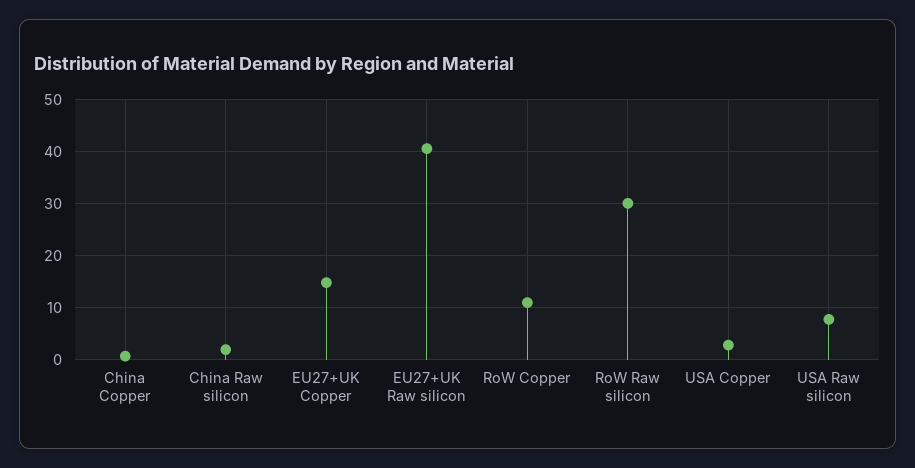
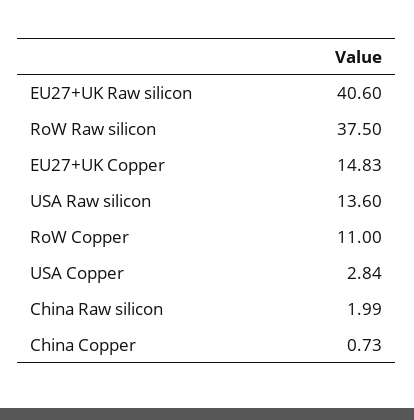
RoW Raw silicon: 30 -> 37.5
USA Raw silicon: 8 -> 13.6

